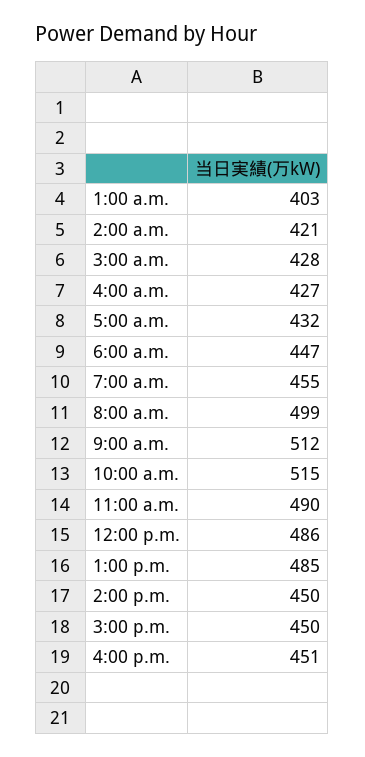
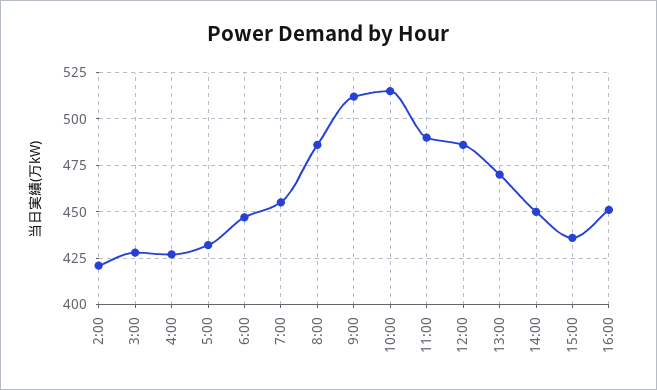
1:00 a.m.: 403 -> none
8:00 a.m.: 499 -> 485
1:00 p.m.: 485 -> 470
3:00 p.m.: 450 -> 435

